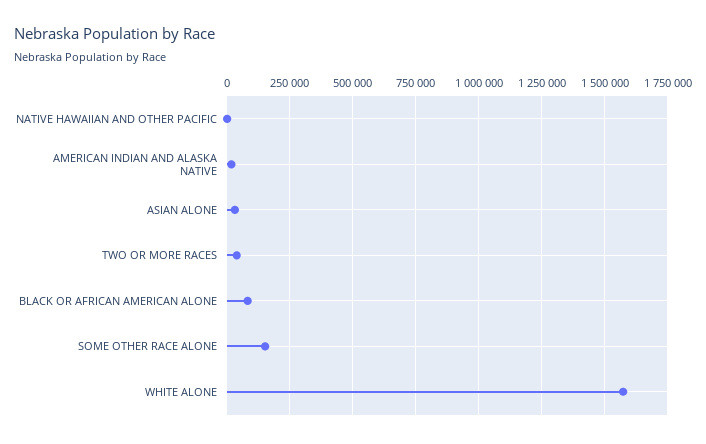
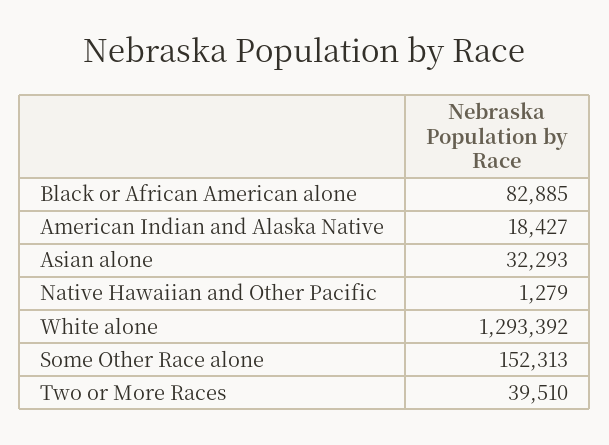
WHITE ALONE: 1575000 -> 1293392

